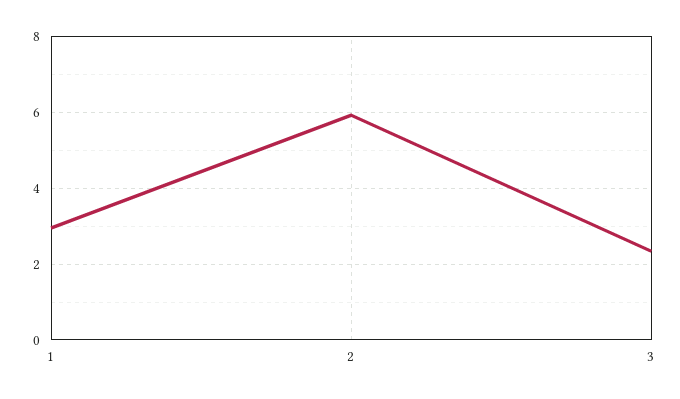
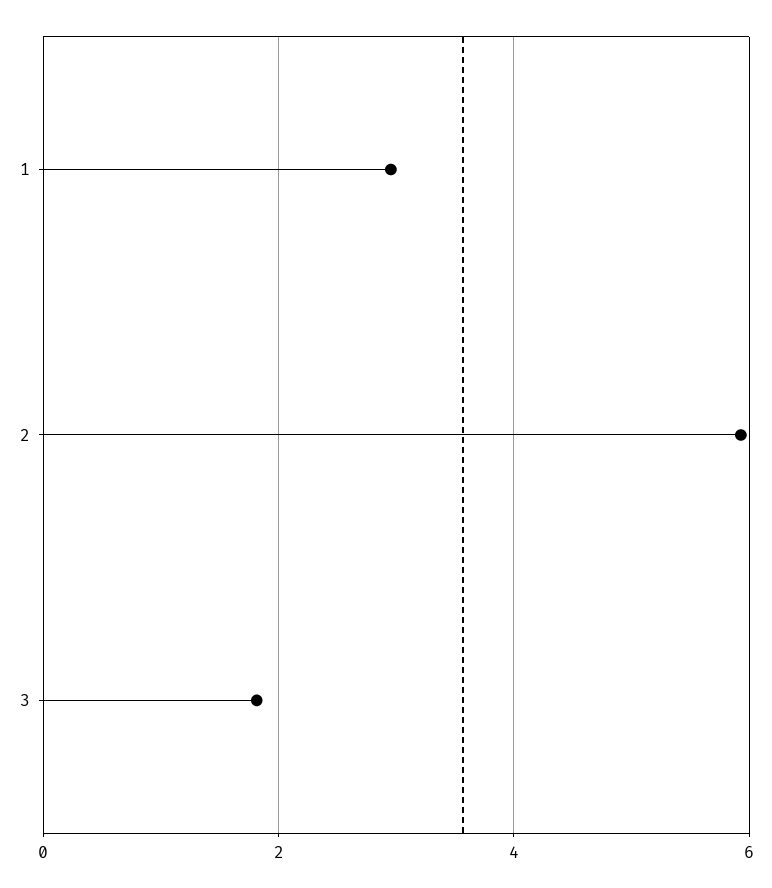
3: 2.4 -> 1.8

